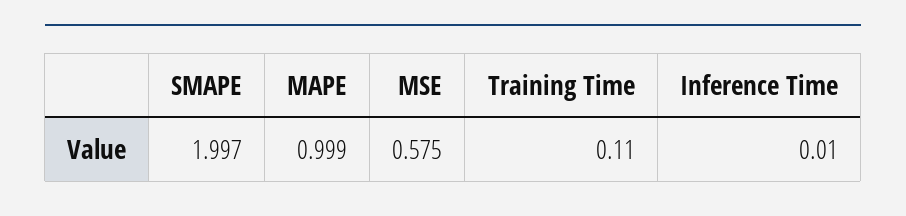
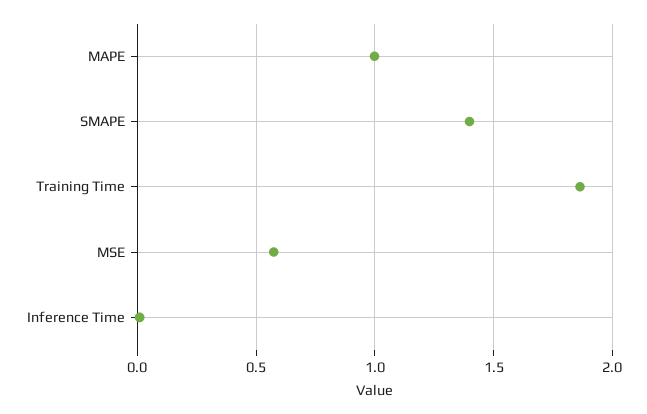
SMAPE: 1.997 -> 1.4
Training Time: 0.11 -> 1.85

